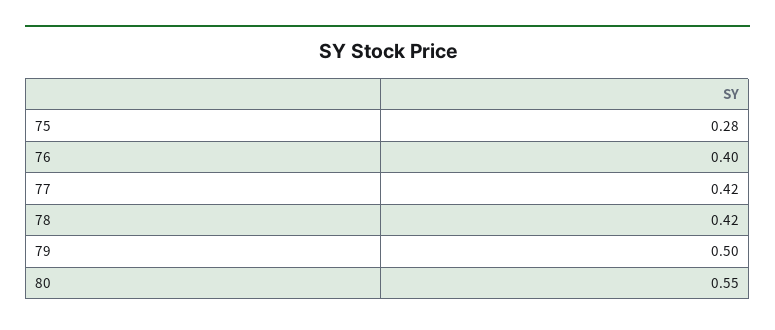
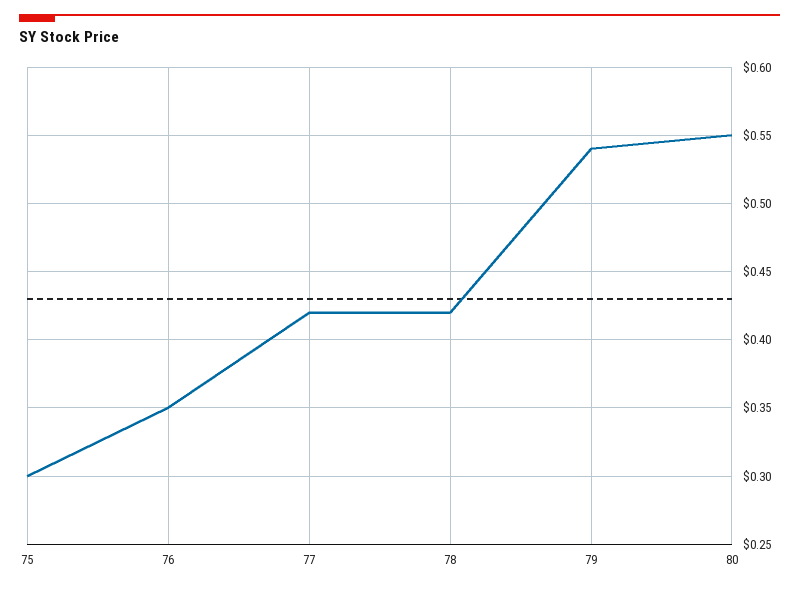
75: 0.28 -> 0.3
76: 0.4 -> 0.35
79: 0.5 -> 0.54

